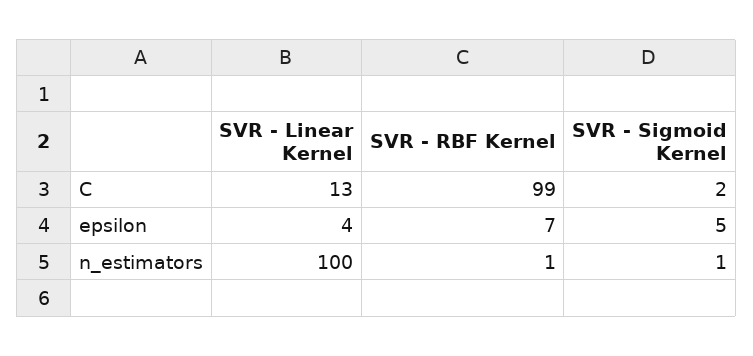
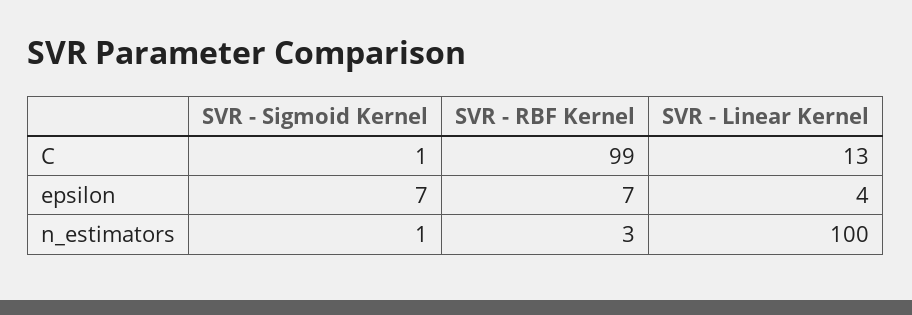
SVR - Sigmoid Kernel, C: 2 -> 1
SVR - Sigmoid Kernel, epsilon: 5 -> 7
SVR - RBF Kernel, n_estimators: 1 -> 3

